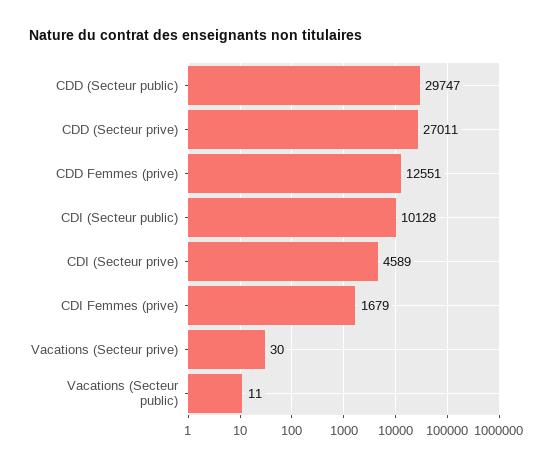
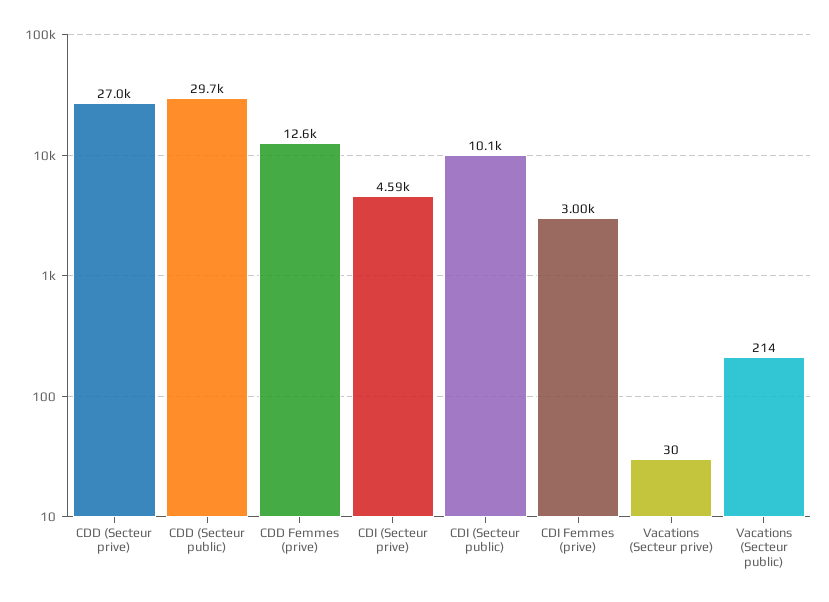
CDI Femmes (prive): 1679 -> 3000
Vacations (Secteur public): 11 -> 214

